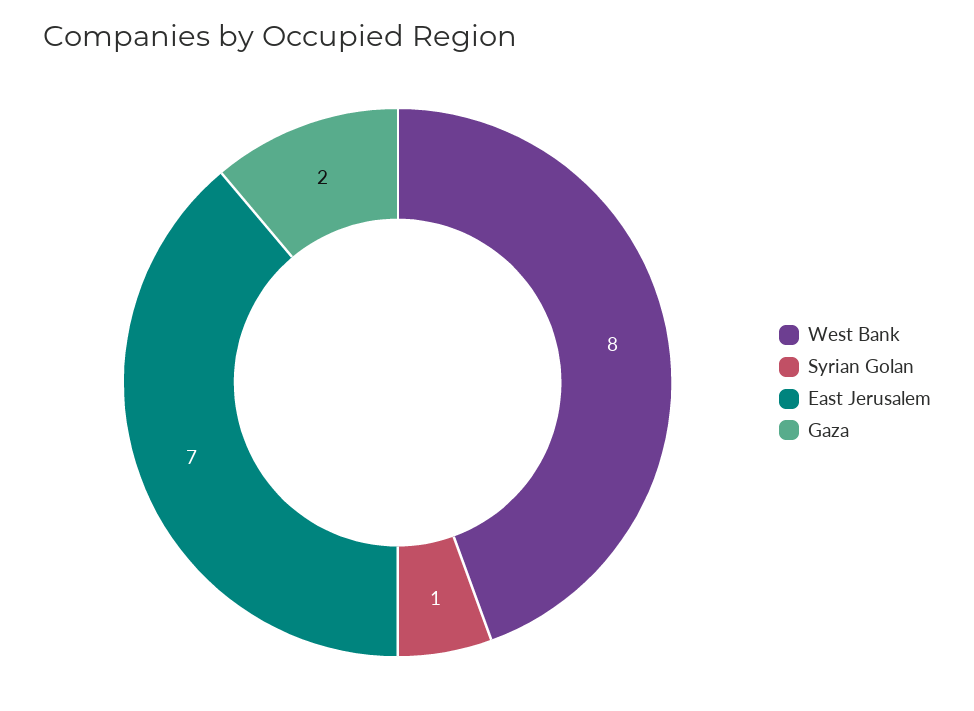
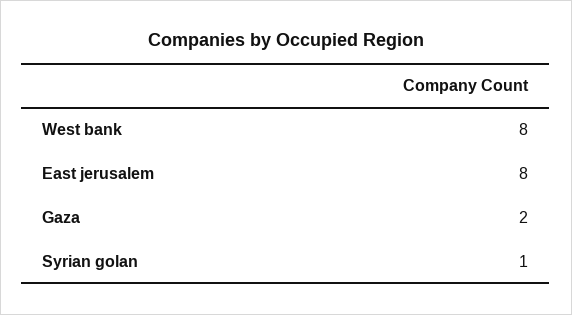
East Jerusalem: 7 -> 8

